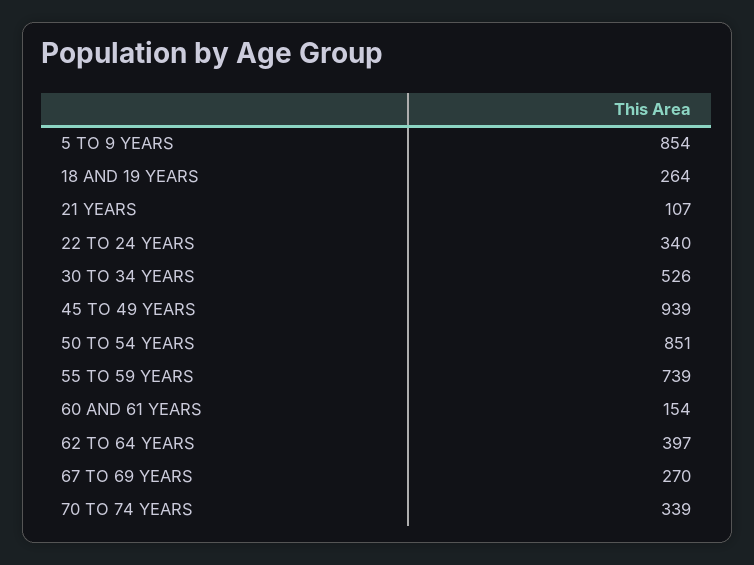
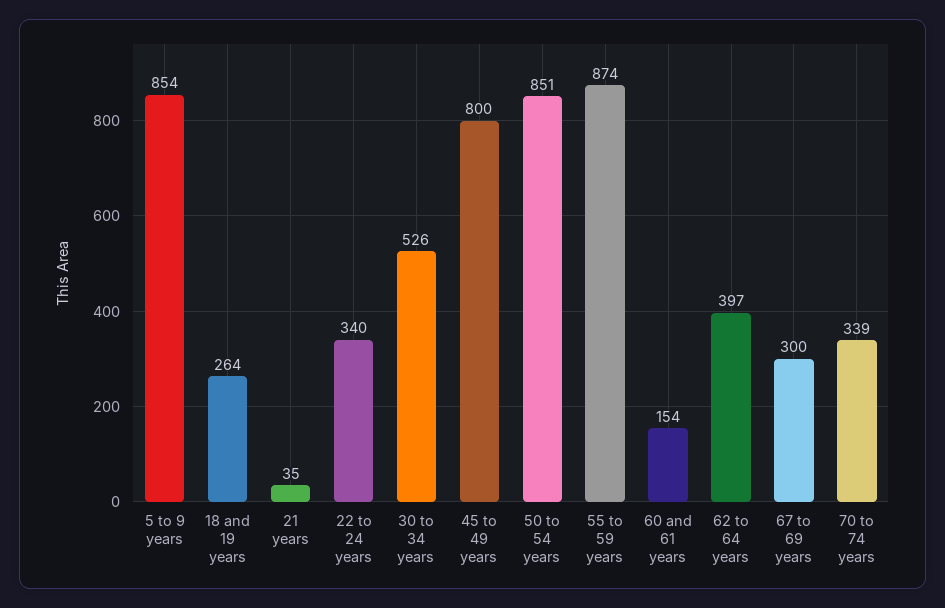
21 YEARS: 107 -> 35
45 TO 49 YEARS: 939 -> 800
55 TO 59 YEARS: 739 -> 874
67 TO 69 YEARS: 270 -> 300

